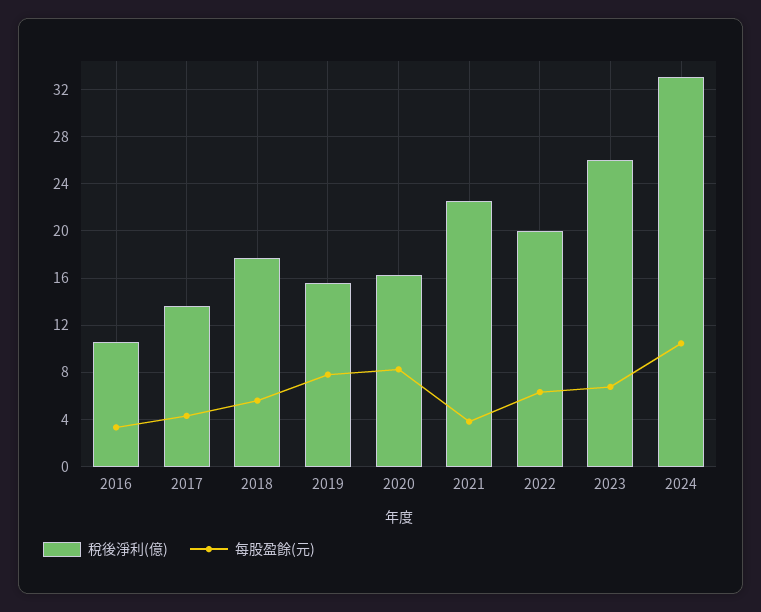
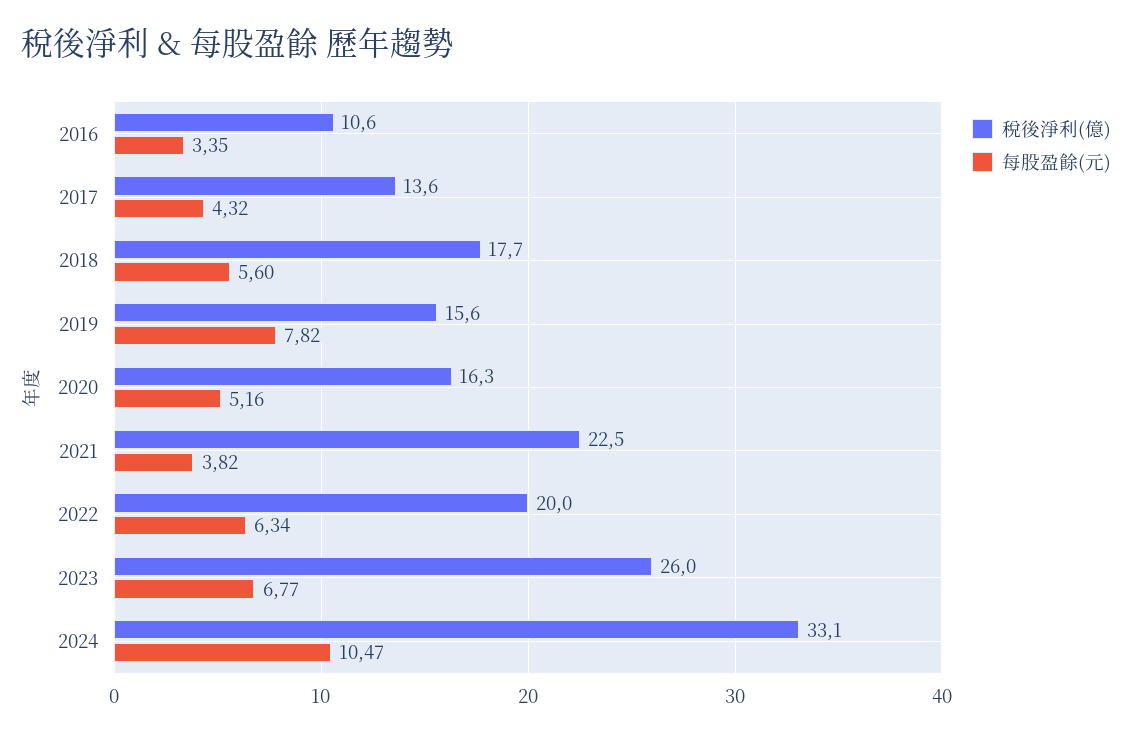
每股盈餘(元), 2020: 8 -> 5.16

